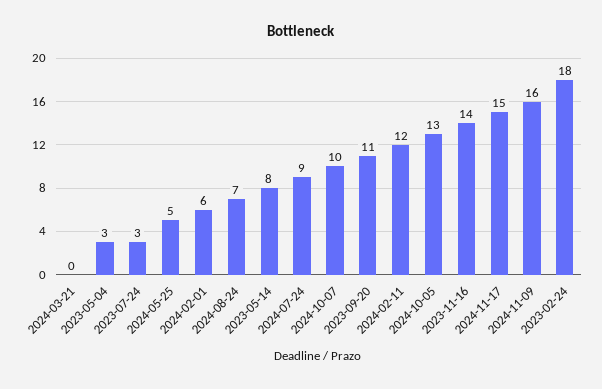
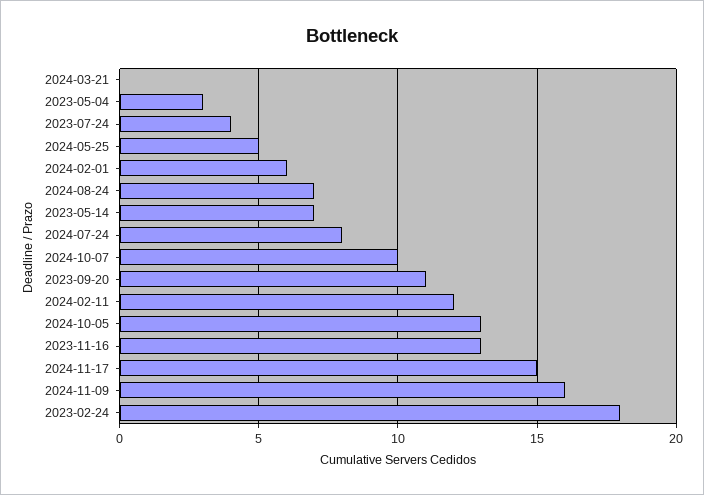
2023-07-24: 3 -> 4
2023-05-14: 8 -> 7
2024-07-24: 9 -> 8
2023-11-16: 14 -> 13

